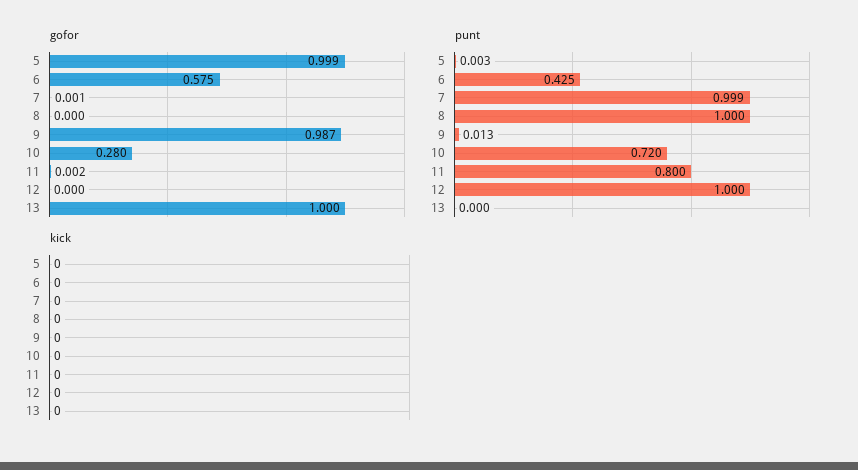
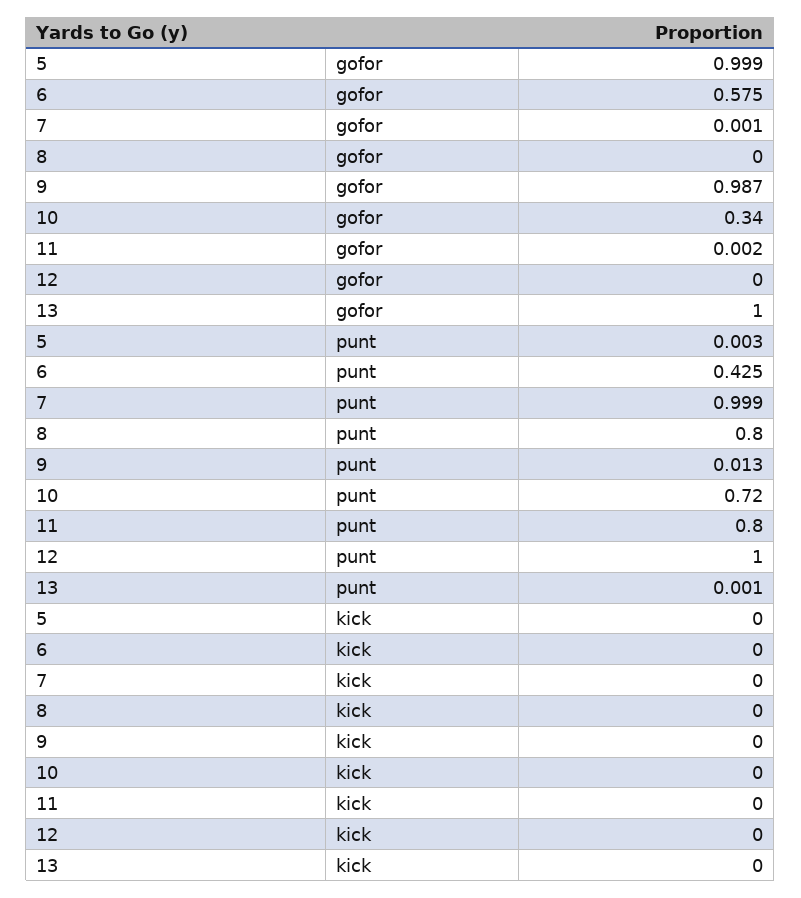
gofor, 10: 0.28 -> 0.34
punt, 8: 1 -> 0.8
punt, 13: 0 -> 0.001

